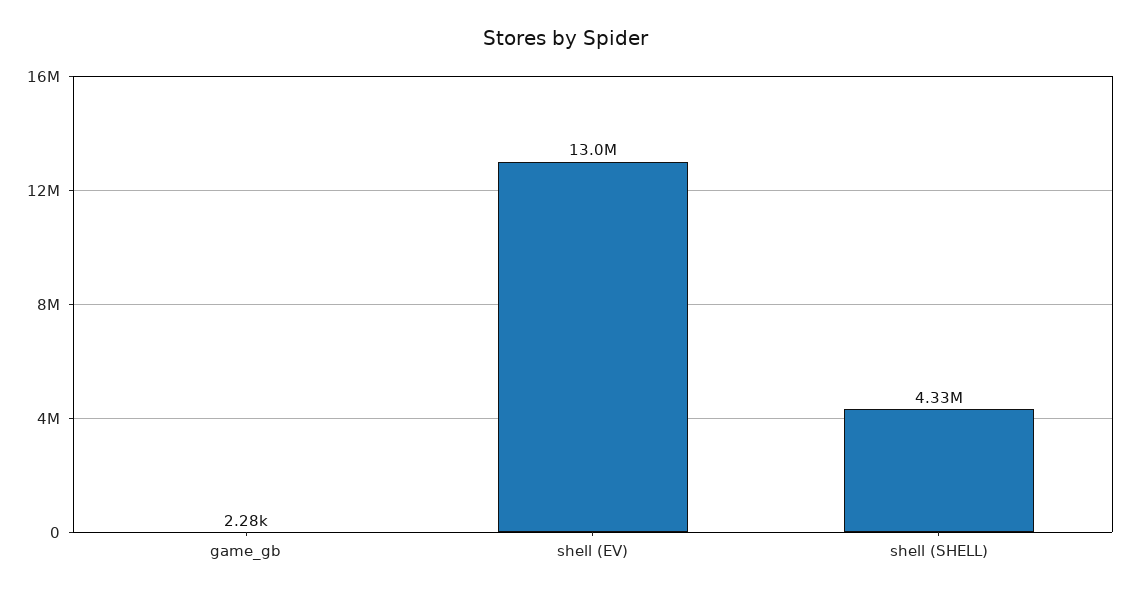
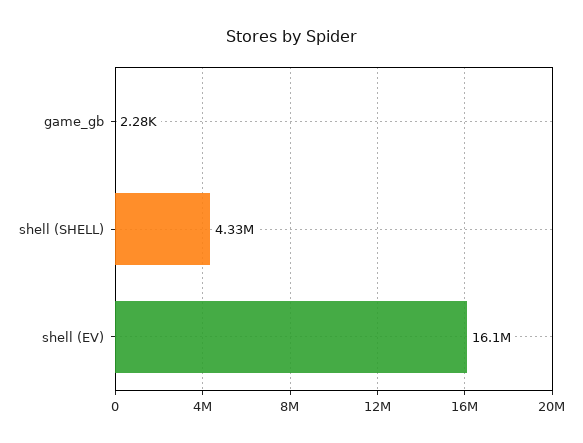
shell (EV): 13000000 -> 16100000

